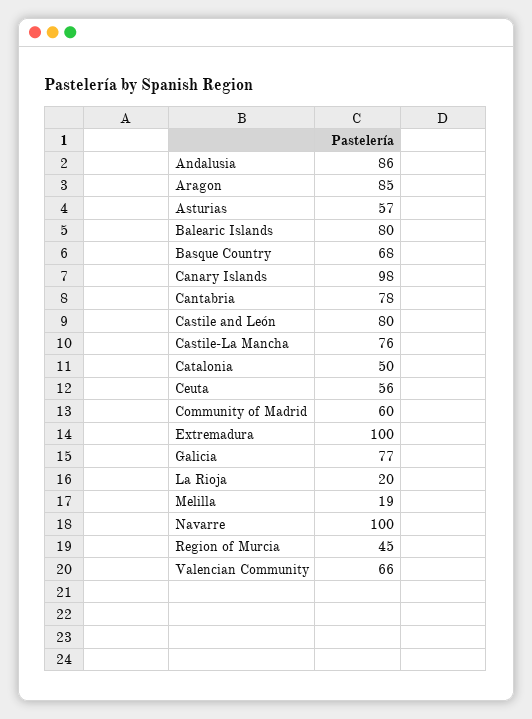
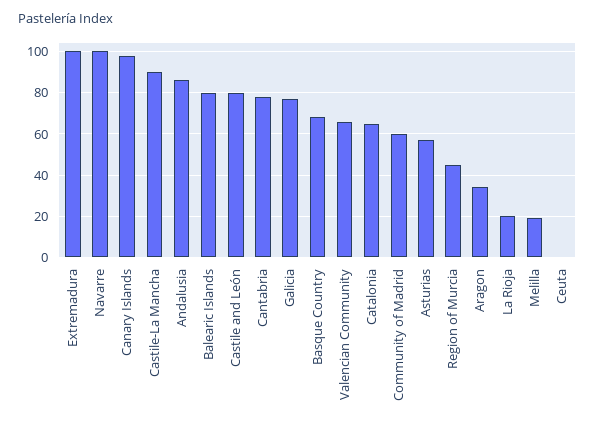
Aragon: 85 -> 35
Castile-La Mancha: 76 -> 90
Catalonia: 50 -> 65
Ceuta: 56 -> 0

